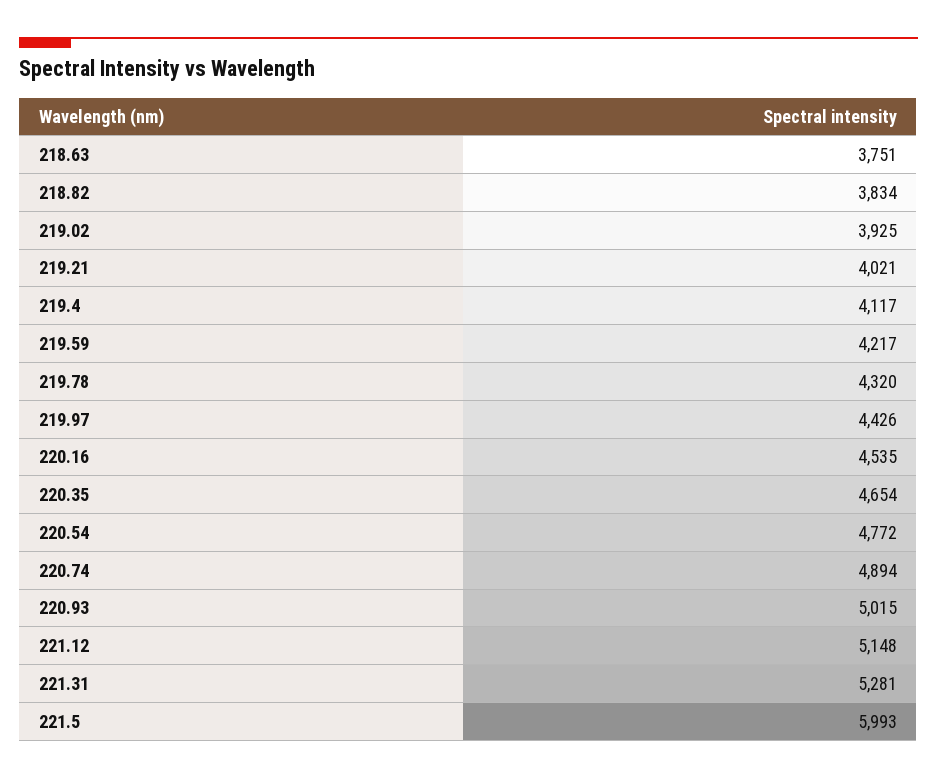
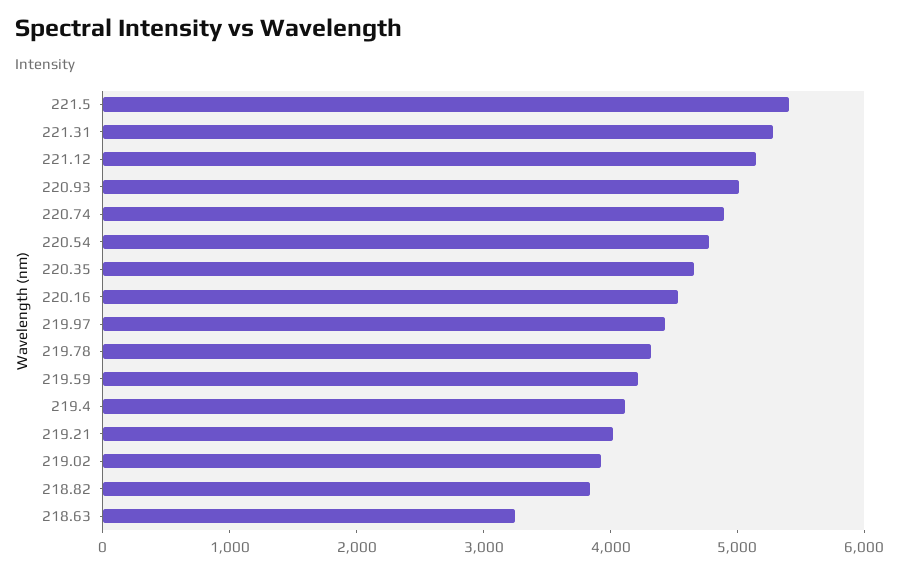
218.63: 3751 -> 3200
221.5: 5993 -> 5400

